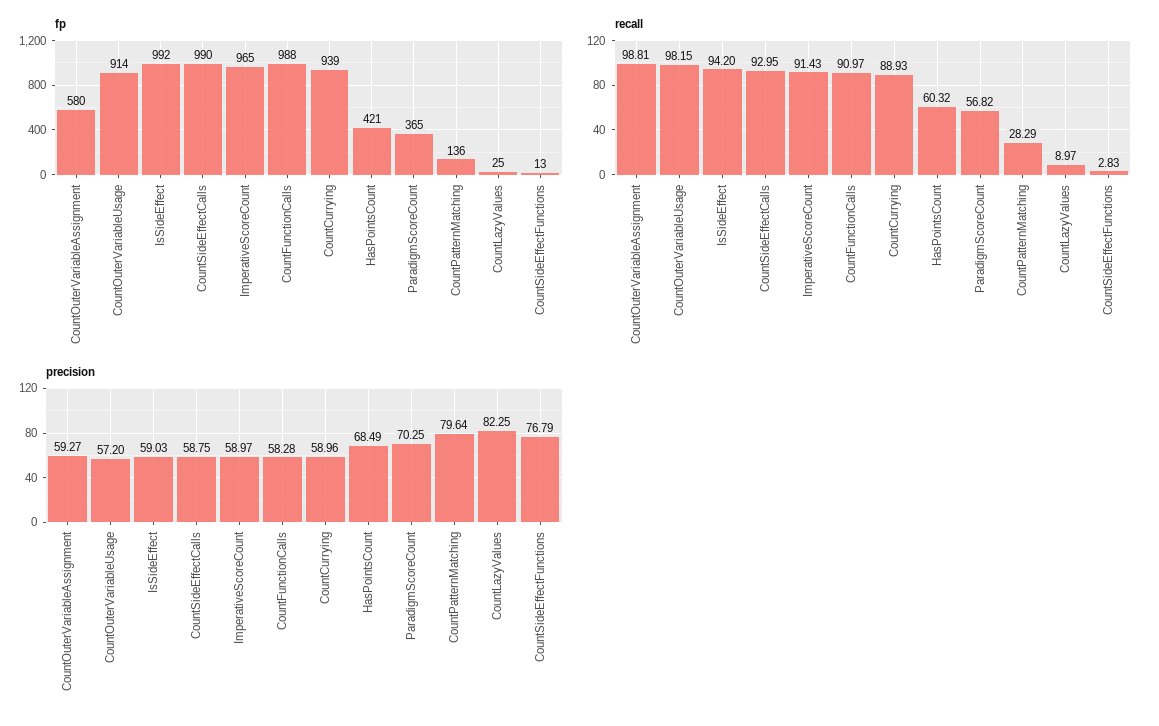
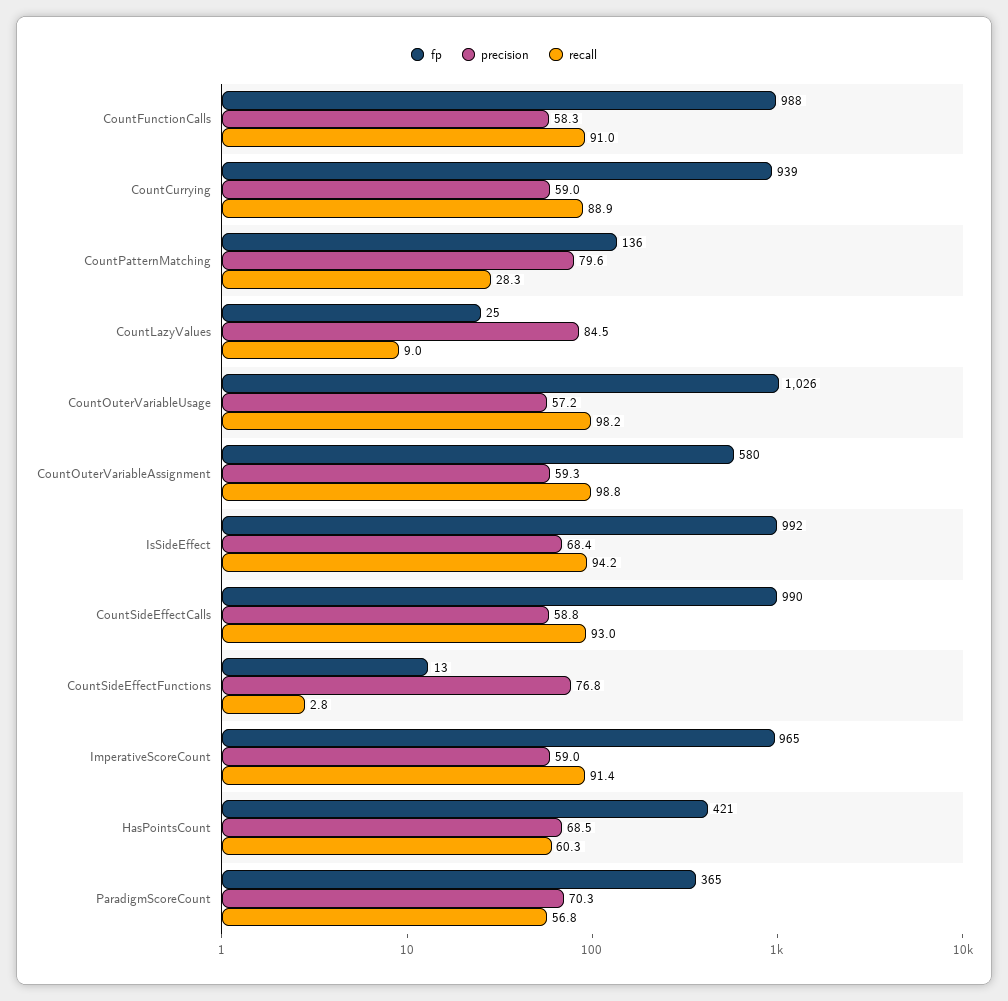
fp, CountOuterVariableUsage: 914 -> 1026
precision, IsSideEffect: 59.03 -> 68.4
precision, CountLazyValues: 82.25 -> 84.5

